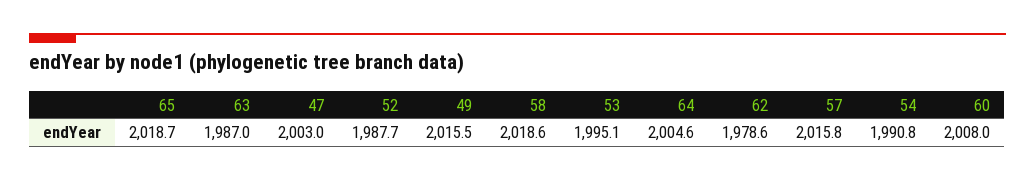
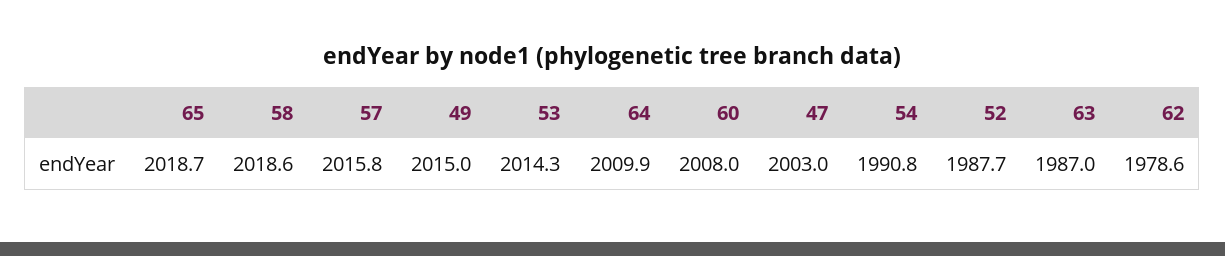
49: 2015.5 -> 2015
53: 1995.1 -> 2014.3
64: 2004.6 -> 2009.9

